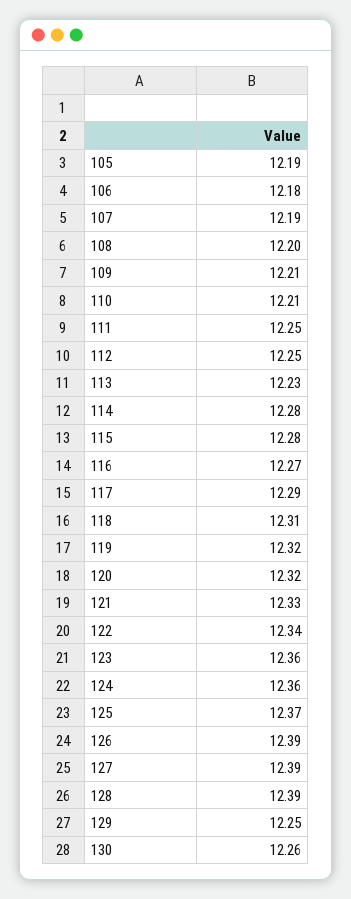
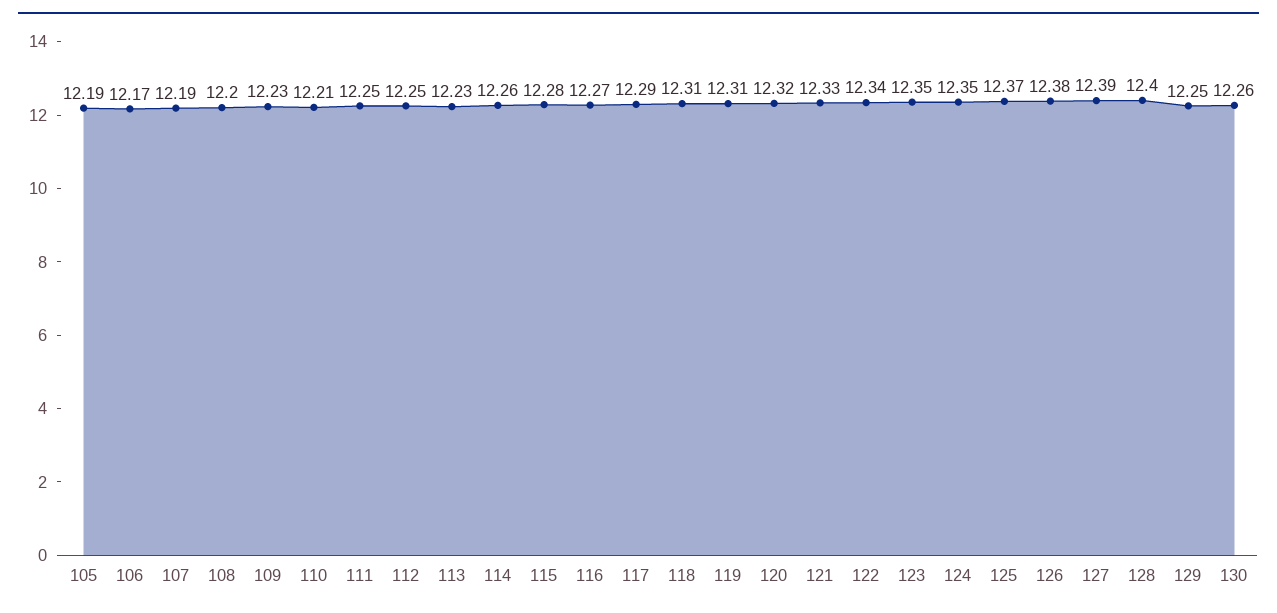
106: 12.18 -> 12.17
109: 12.21 -> 12.23
114: 12.28 -> 12.26
119: 12.32 -> 12.31
123: 12.36 -> 12.35
124: 12.36 -> 12.35
126: 12.39 -> 12.38
128: 12.39 -> 12.4

